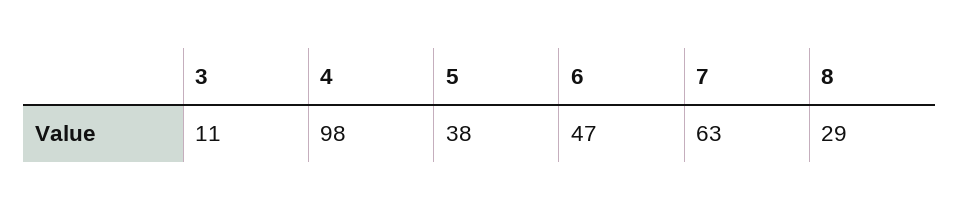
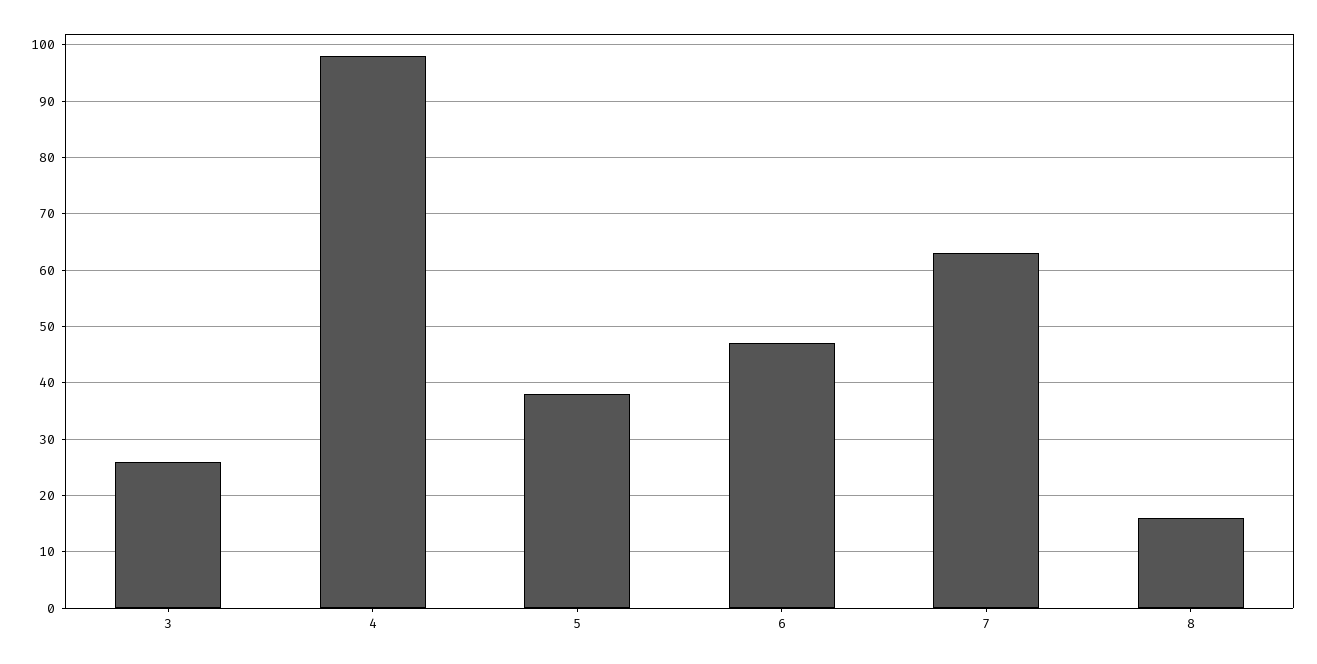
3: 11 -> 25
8: 29 -> 15

